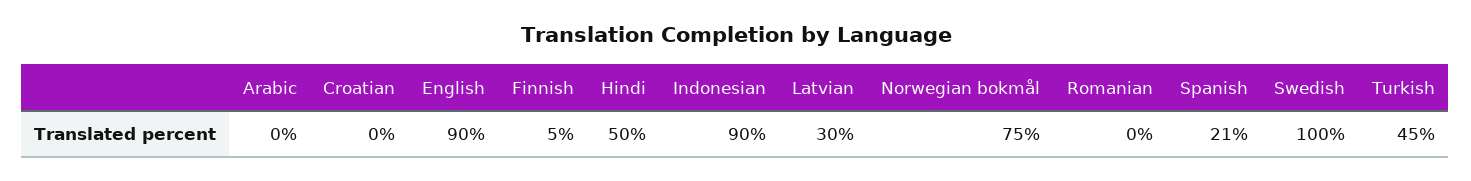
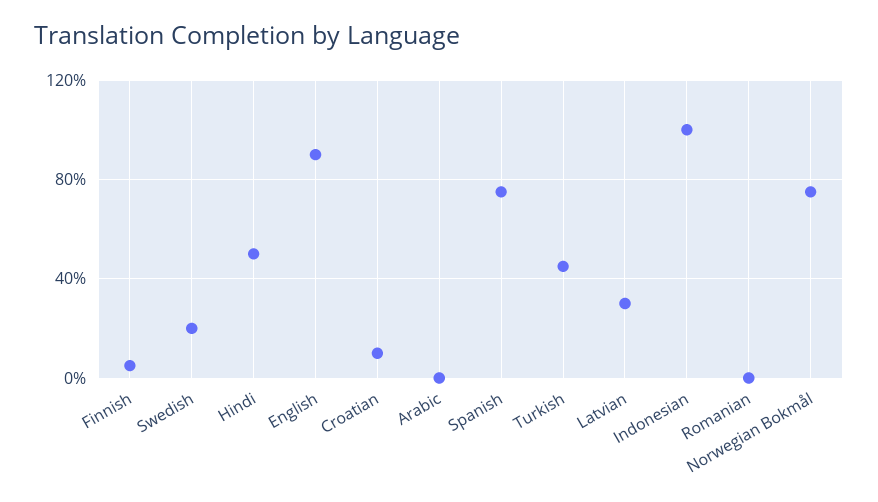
Croatian: 0 -> 10
Indonesian: 90 -> 100
Spanish: 21 -> 75
Swedish: 100 -> 20

